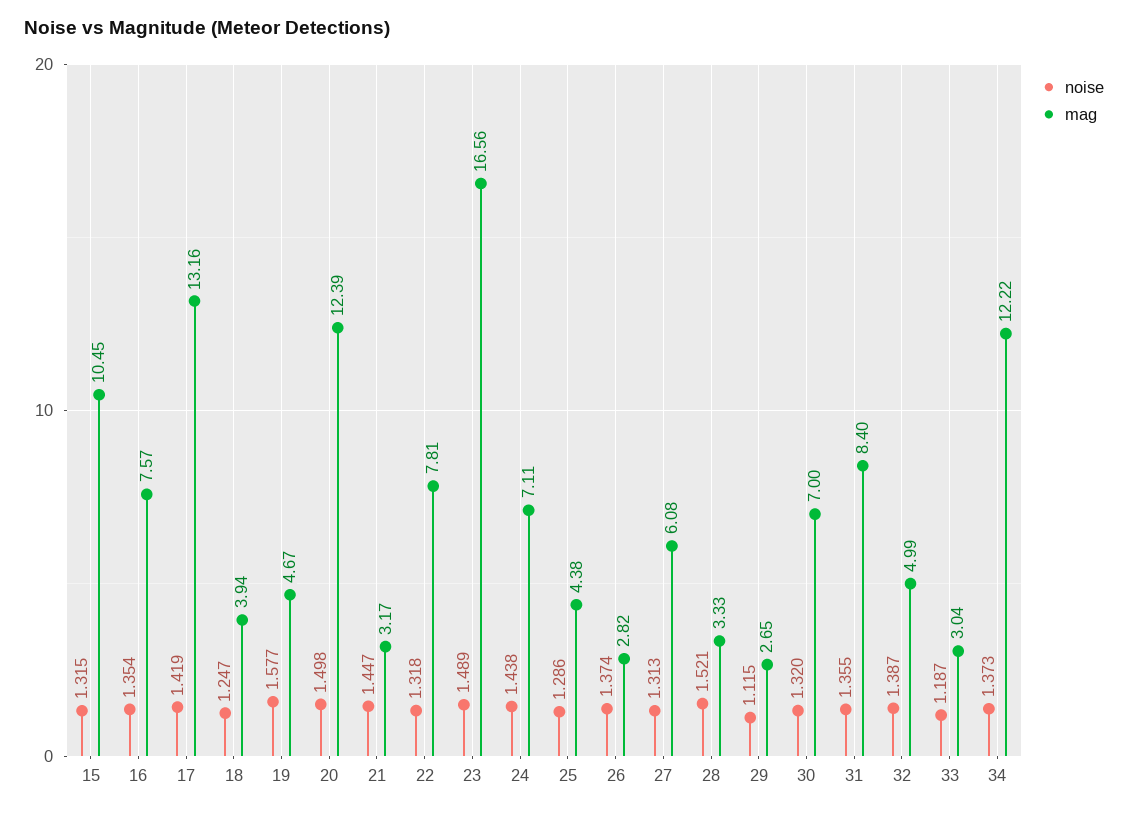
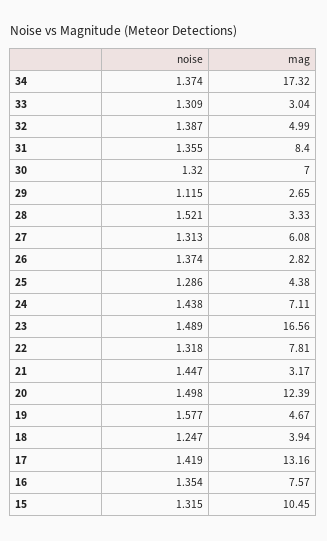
noise, 33: 1.187 -> 1.309
noise, 34: 1.373 -> 1.374
mag, 34: 12.22 -> 17.32

